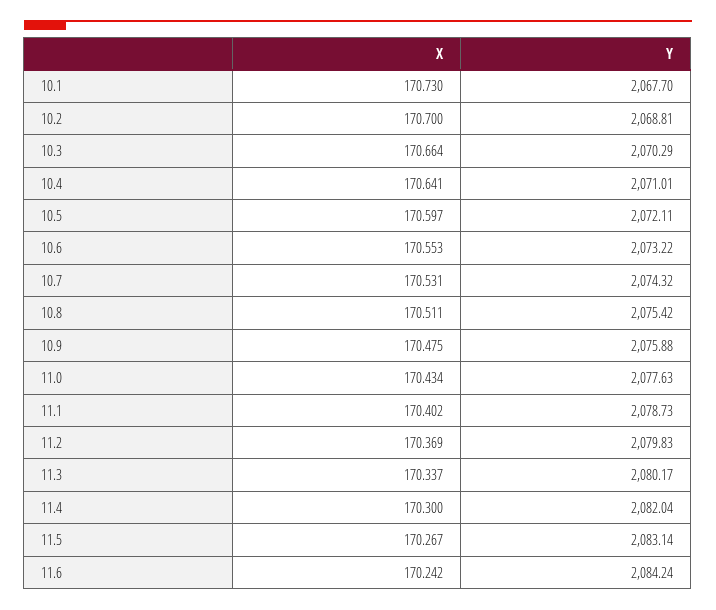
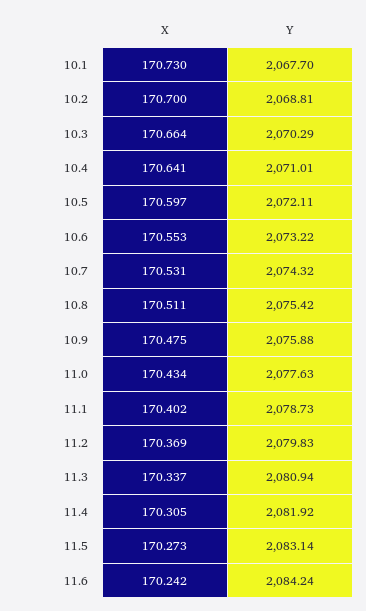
Y, 11.3: 2080.17 -> 2080.94
X, 11.4: 170.3 -> 170.305
Y, 11.4: 2082.04 -> 2081.92
X, 11.5: 170.267 -> 170.273

